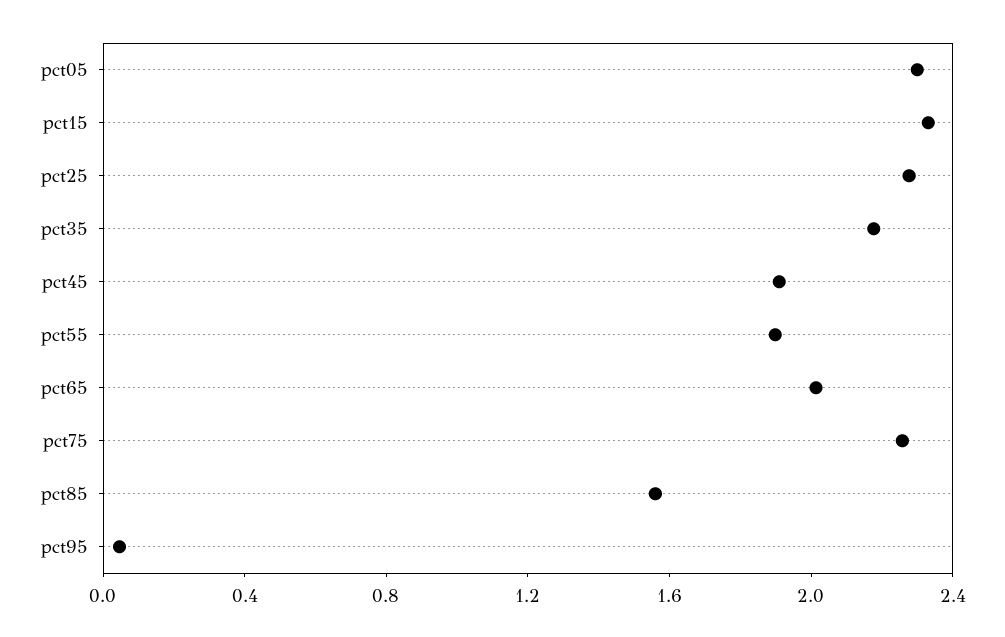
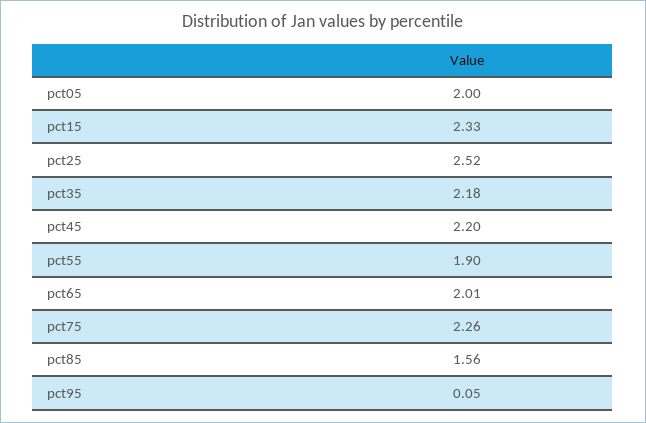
pct05: 2.3 -> 2
pct25: 2.3 -> 2.52
pct45: 1.9 -> 2.2

